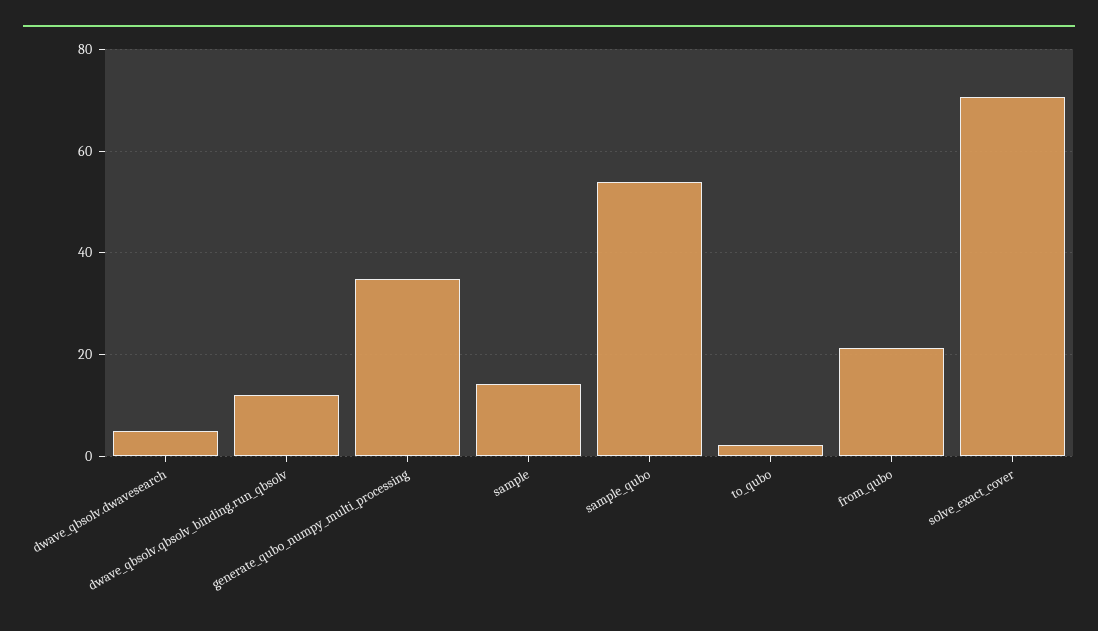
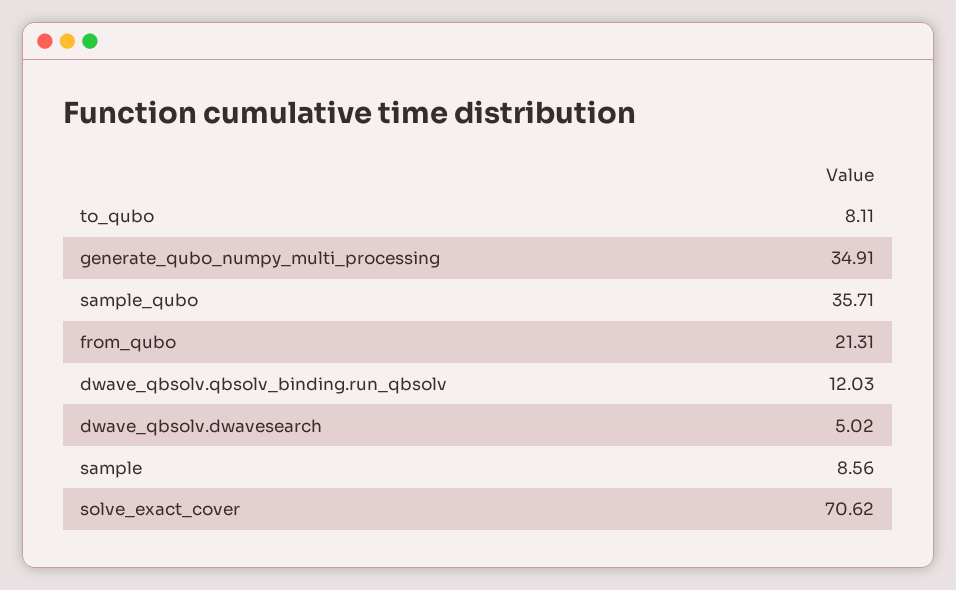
sample: 14 -> 8.56
sample_qubo: 54 -> 35.71
to_qubo: 2 -> 8.11

